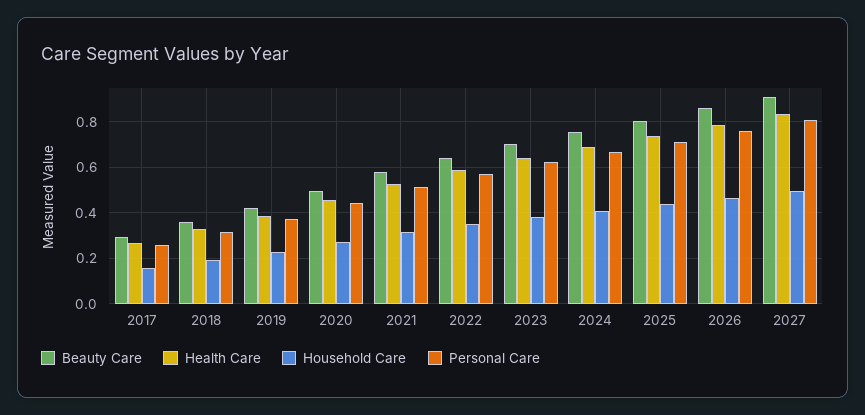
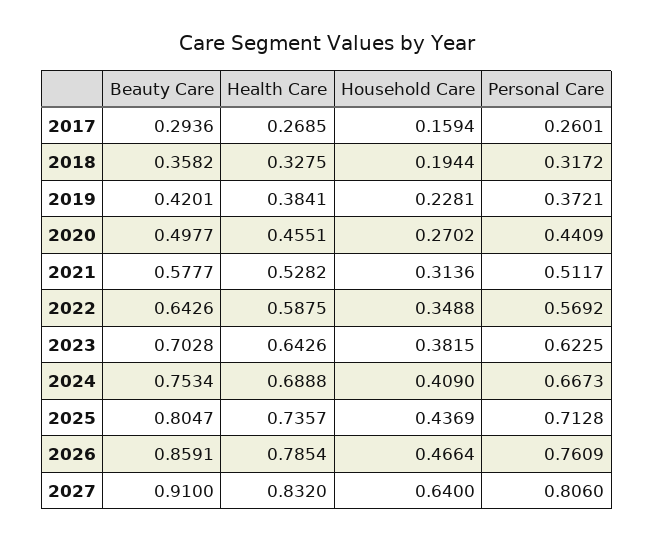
Household Care, 2027: 0.5 -> 0.64

